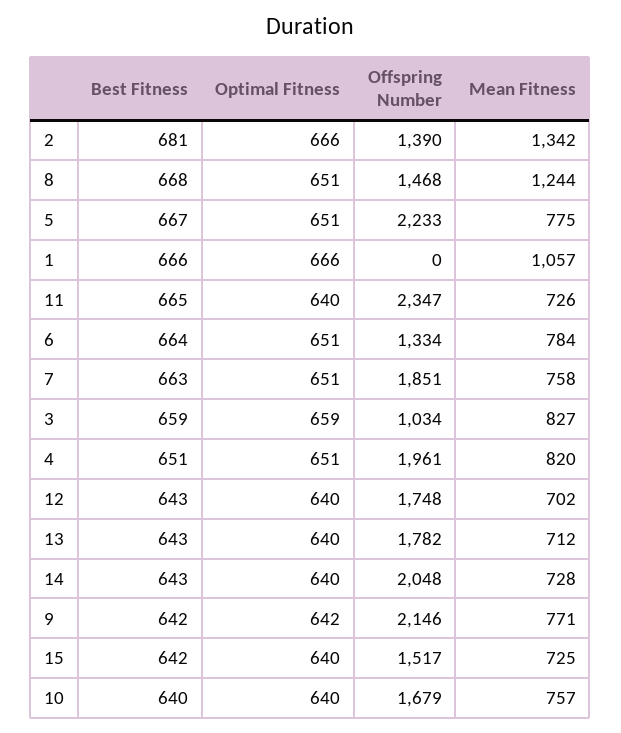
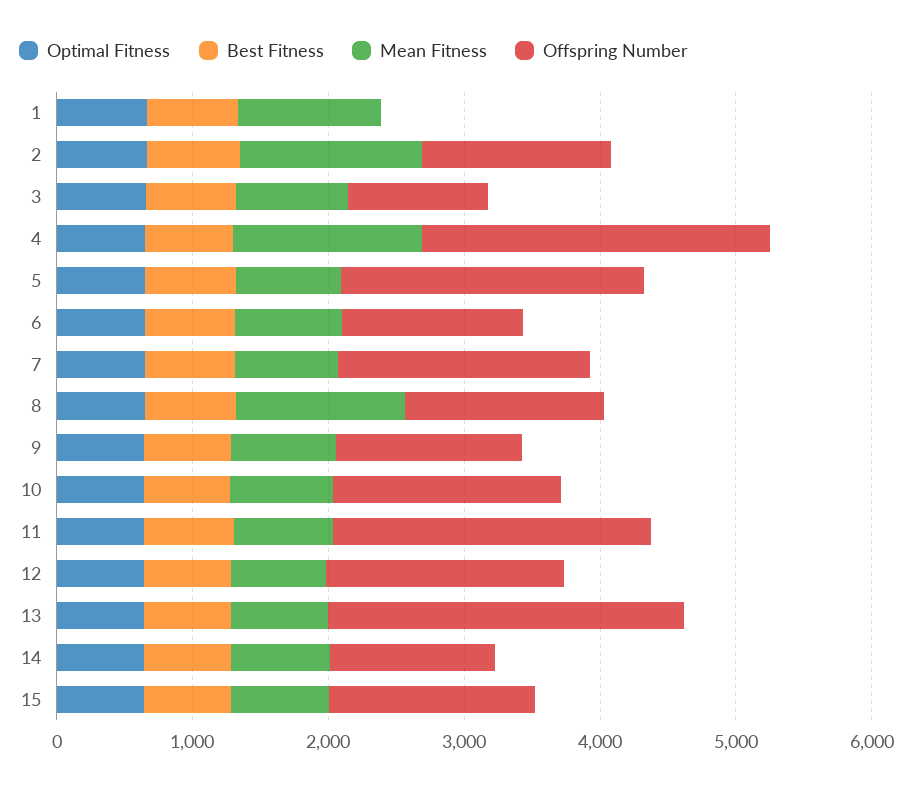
Offspring Number, 4: 1961 -> 2600
Mean Fitness, 4: 820 -> 1400
Offspring Number, 13: 1782 -> 2600
Offspring Number, 14: 2048 -> 1200
Offspring Number, 9: 2146 -> 1400

